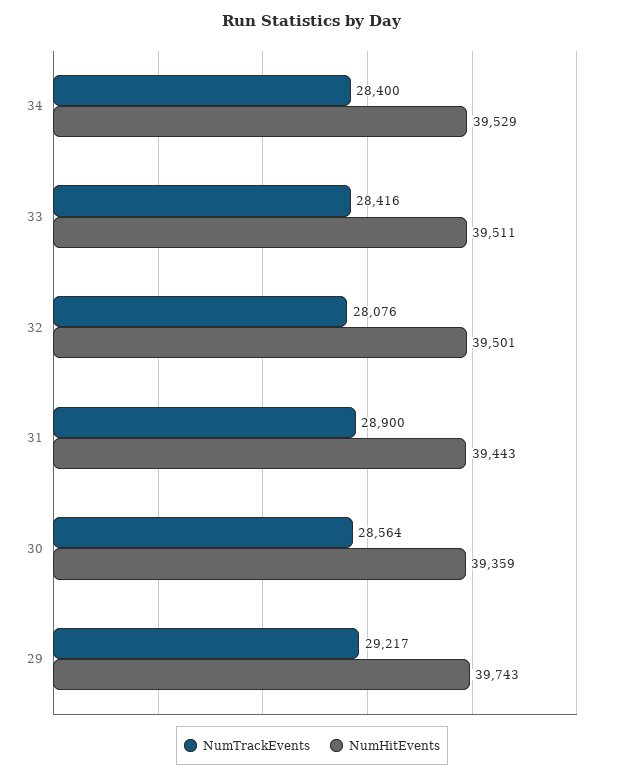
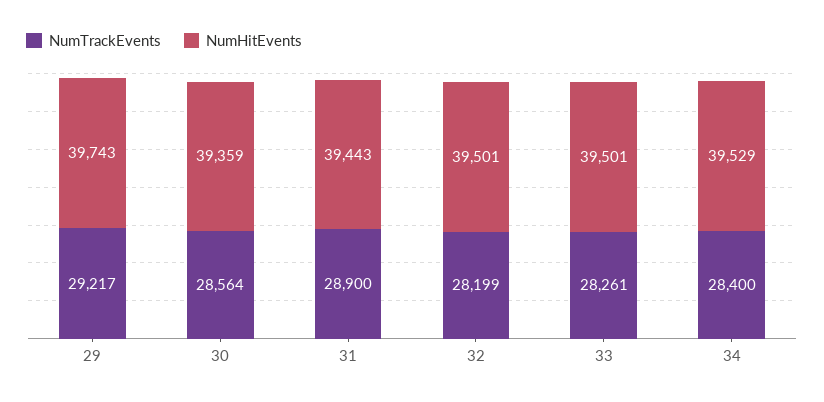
NumTrackEvents, 33: 28416 -> 28261
NumHitEvents, 33: 39511 -> 39501
NumTrackEvents, 32: 28076 -> 28199

